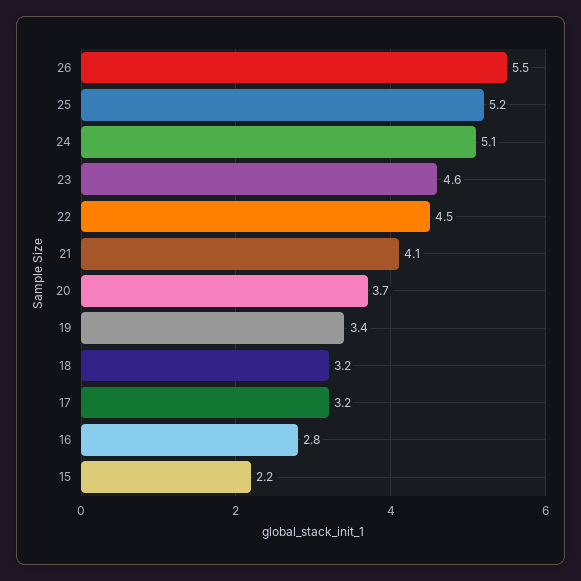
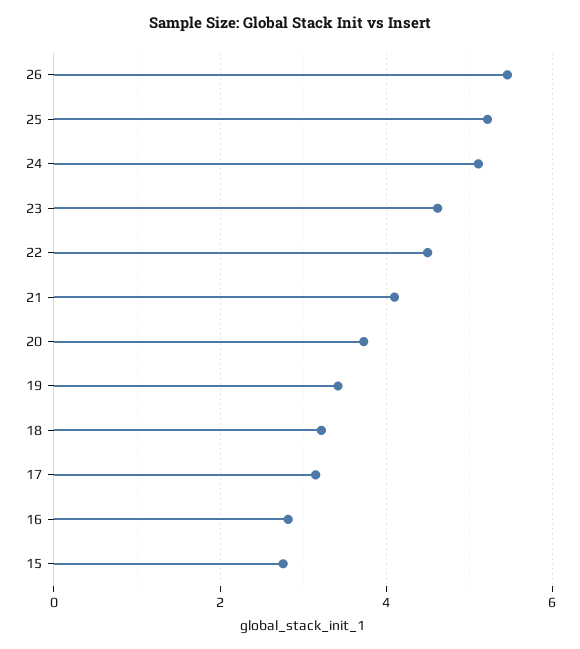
15: 2.2 -> 2.8

